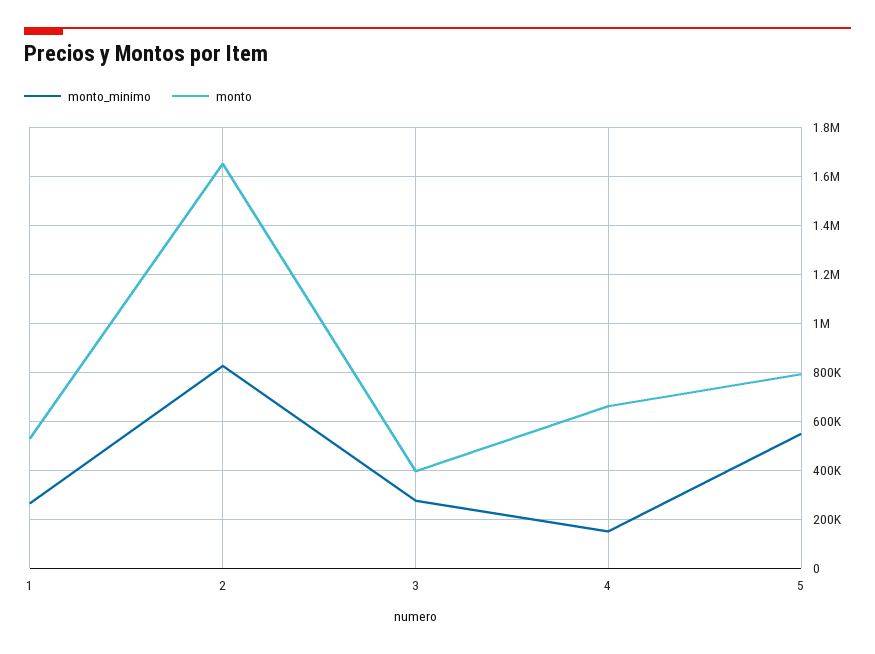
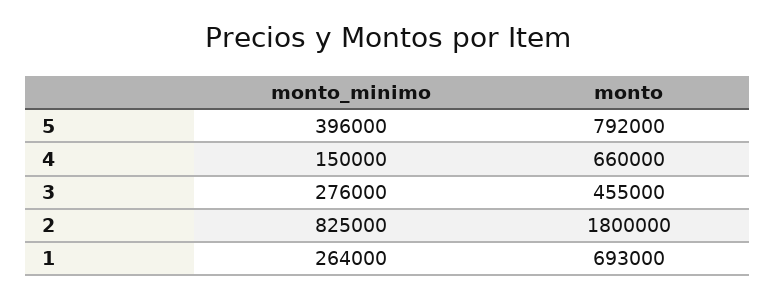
monto, 1: 525000 -> 693000
monto, 2: 1650000 -> 1800000
monto, 3: 400000 -> 455000
monto_minimo, 5: 550000 -> 396000

